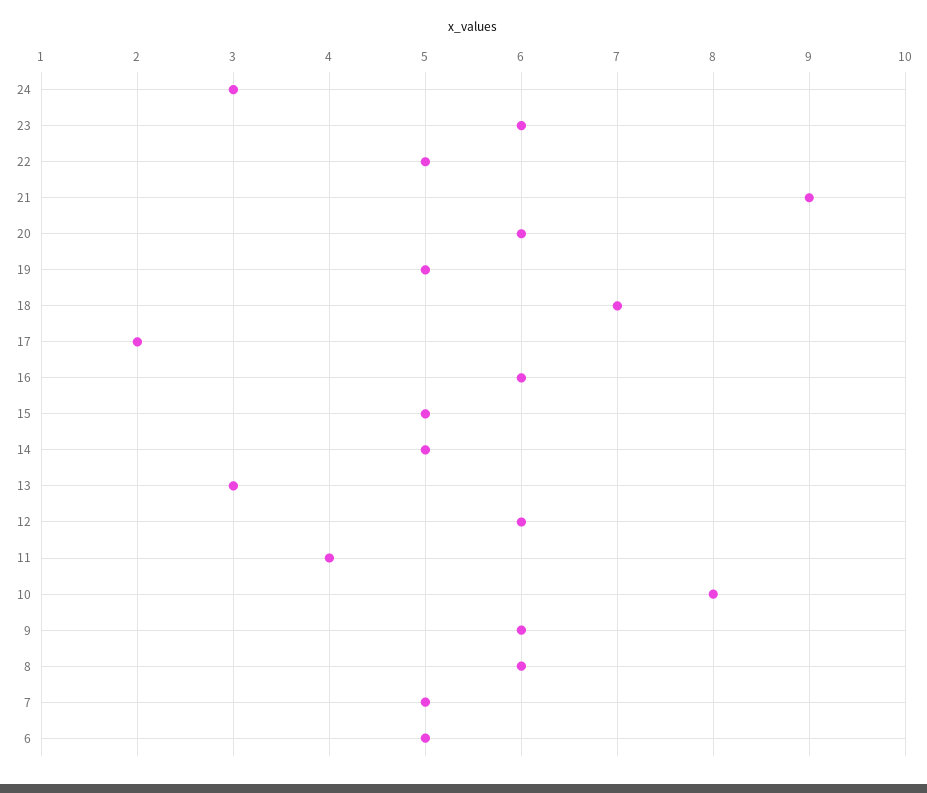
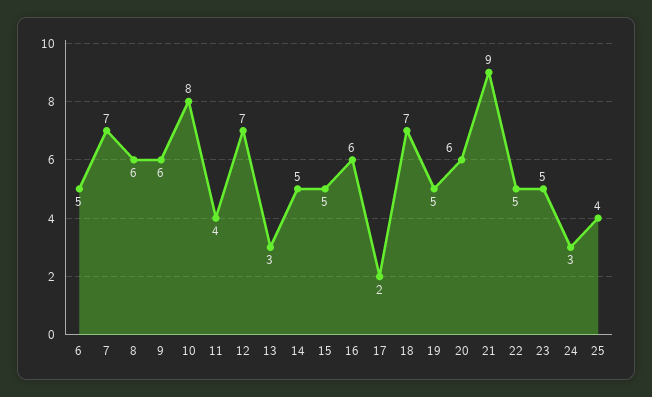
23: 6 -> 5
12: 6 -> 7
7: 5 -> 7
25: none -> 4

